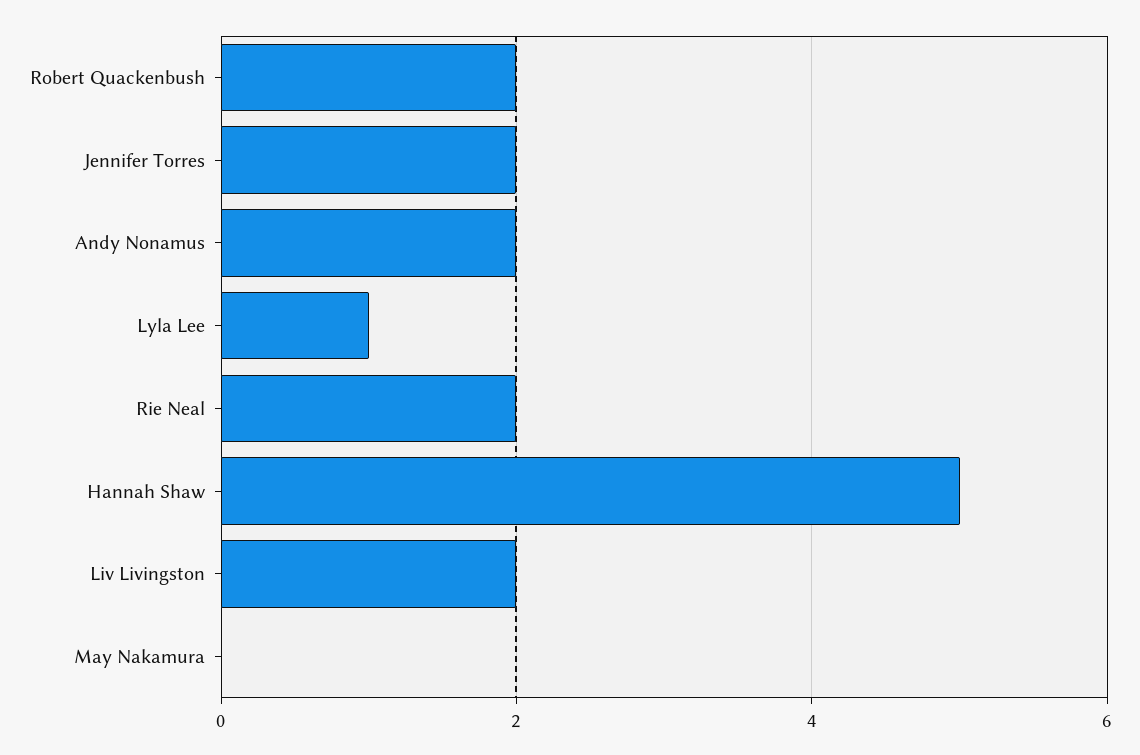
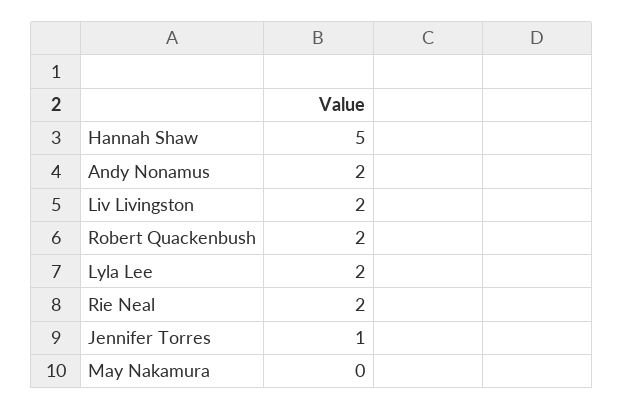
Jennifer Torres: 2 -> 1
Lyla Lee: 1 -> 2

